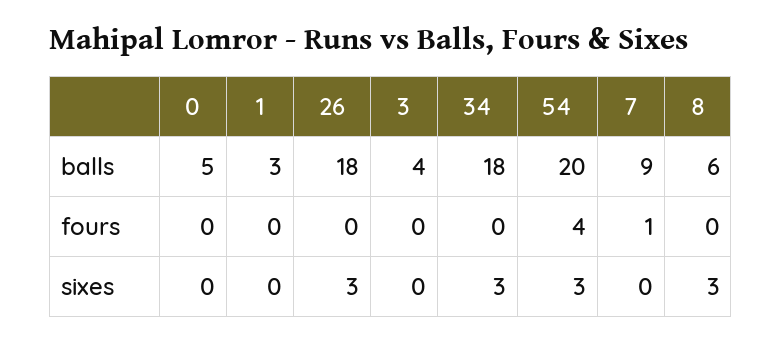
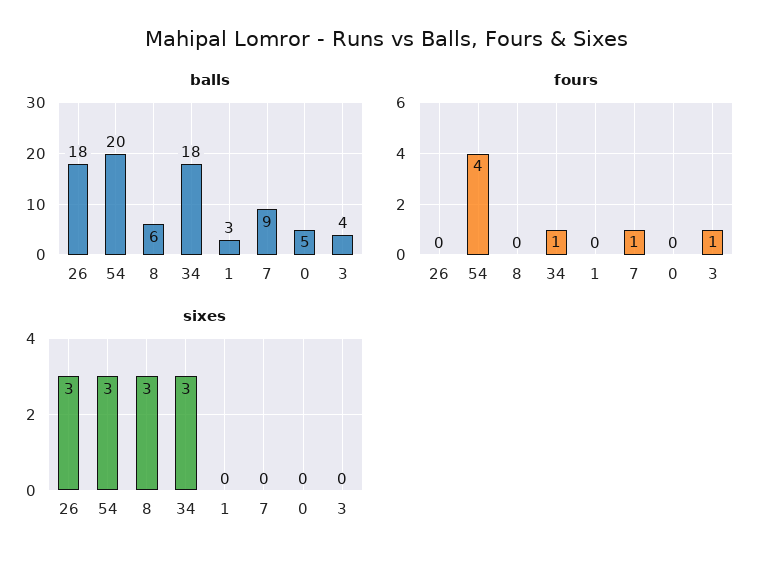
fours, 3: 0 -> 1
fours, 34: 0 -> 1

